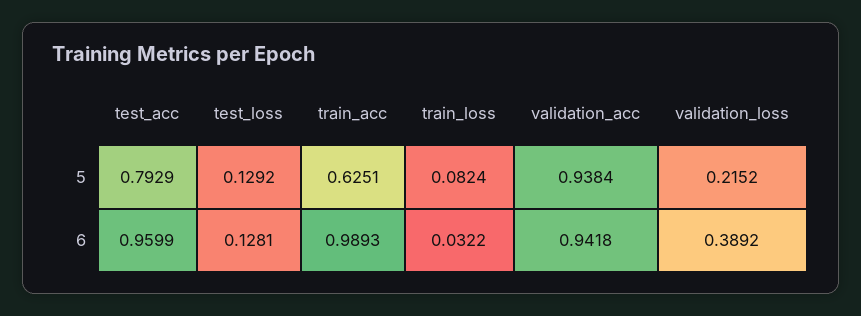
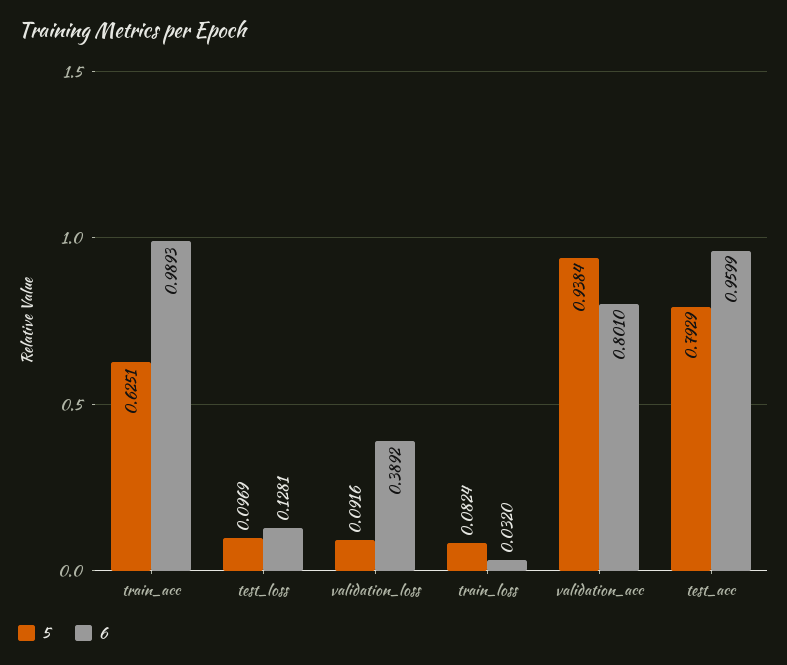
5, test_loss: 0.1292 -> 0.0969
5, validation_loss: 0.2152 -> 0.0916
6, train_loss: 0.0322 -> 0.032
6, validation_acc: 0.9418 -> 0.801

